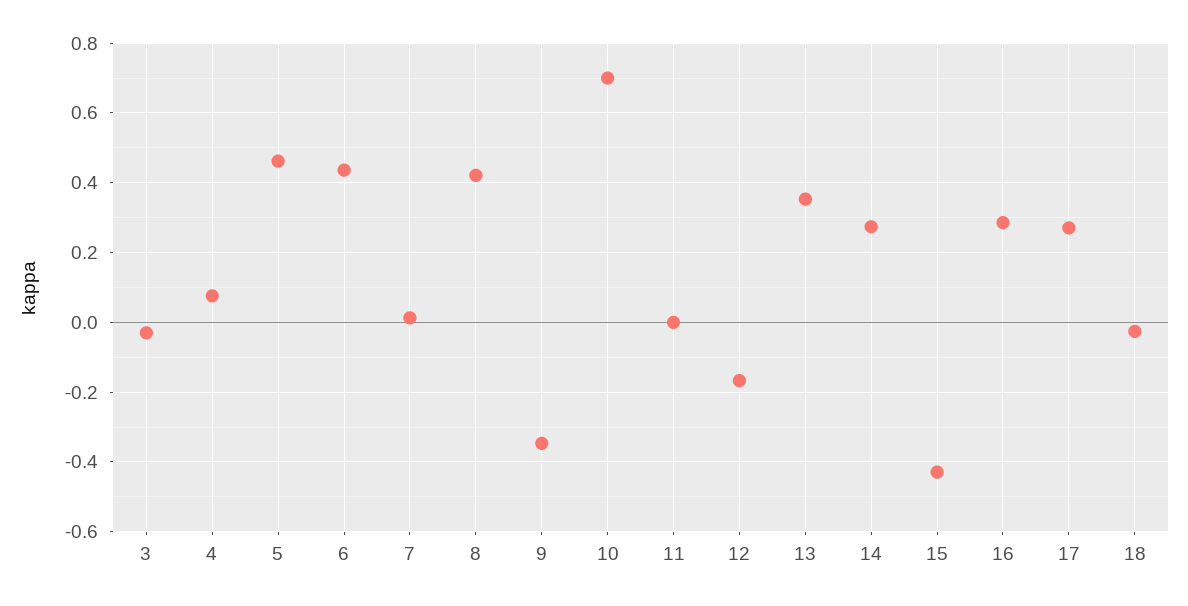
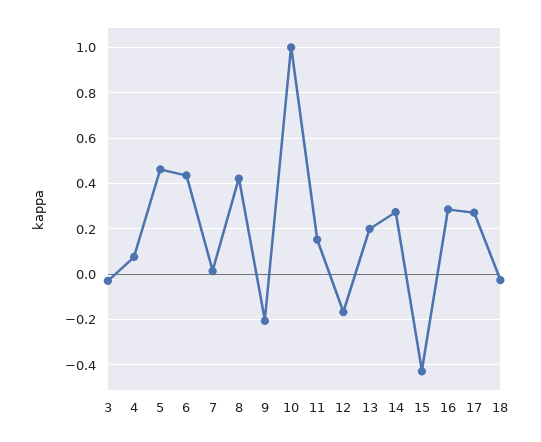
9: -0.34 -> -0.2
10: 0.7 -> 1
11: 0 -> 0.15
13: 0.36 -> 0.2

